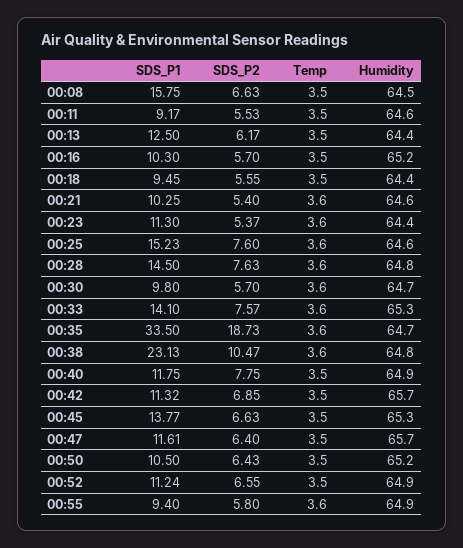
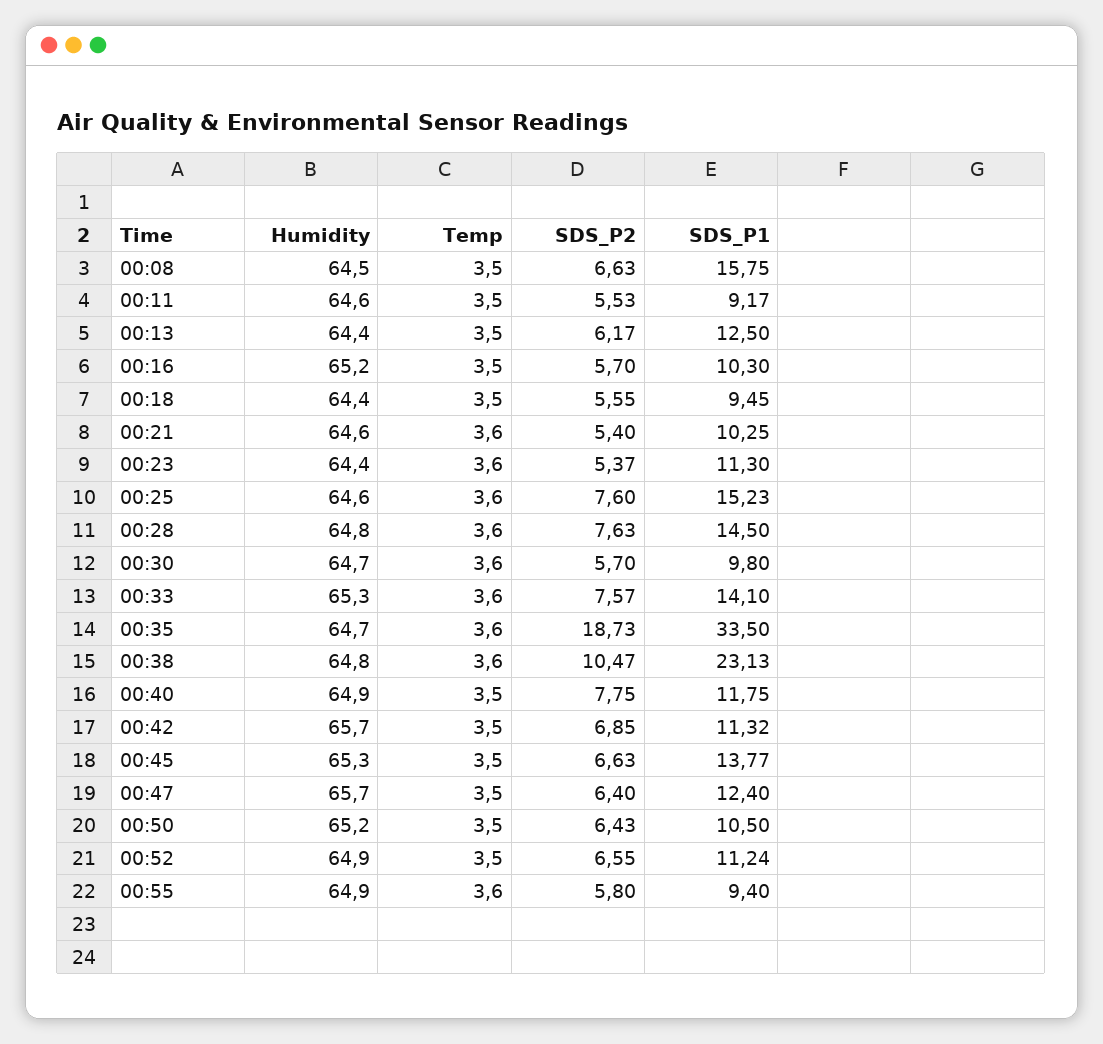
SDS_P1, 00:47: 11.61 -> 12.4

